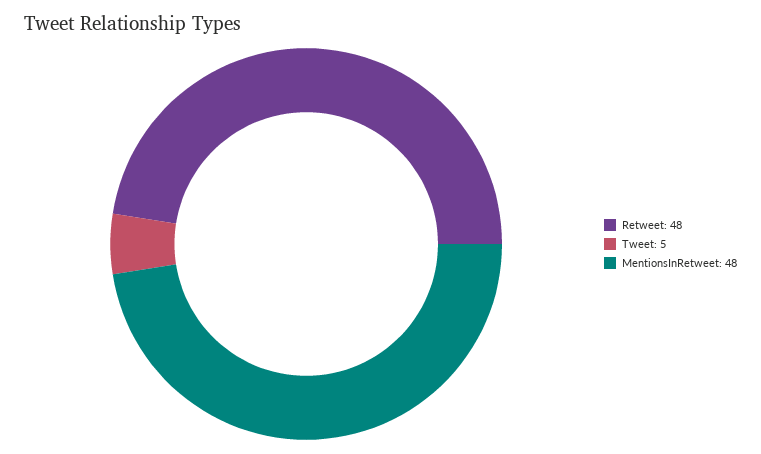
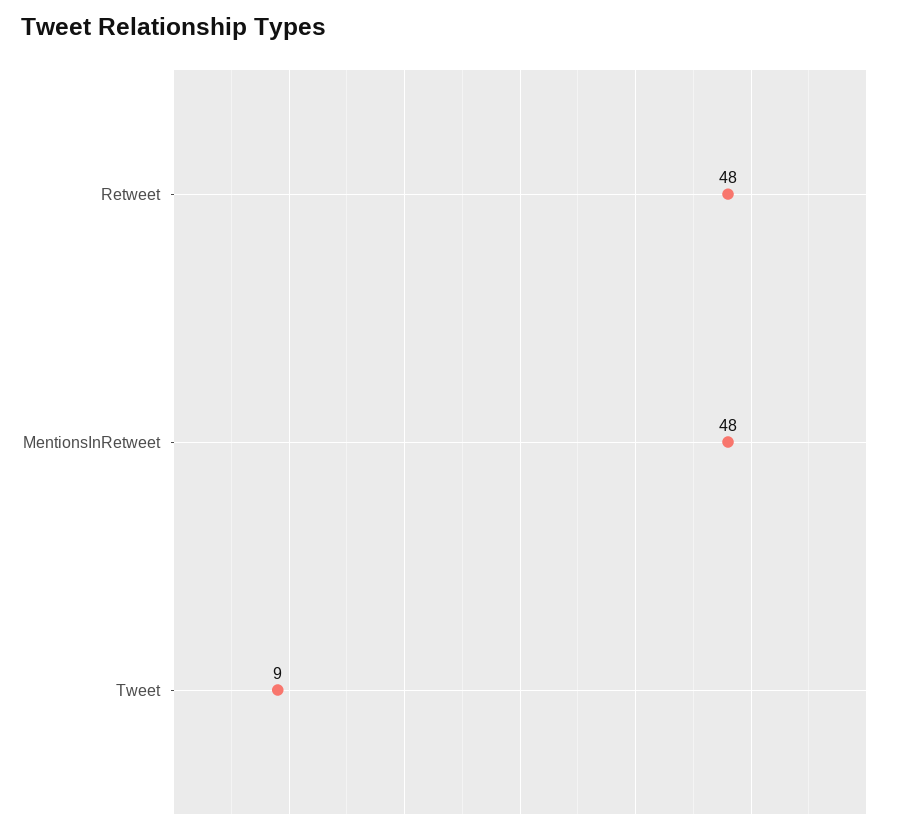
Tweet: 5 -> 9

